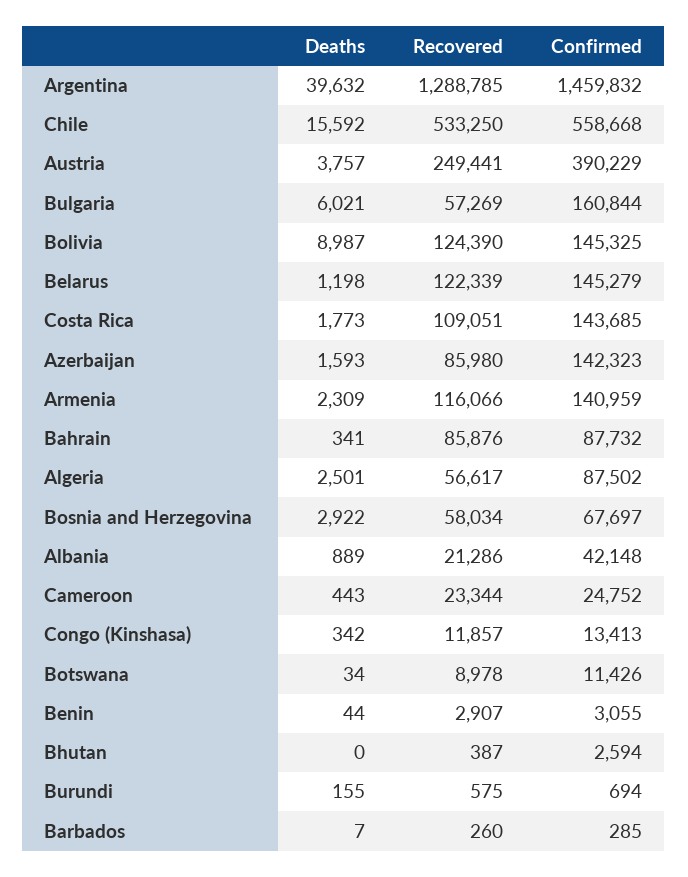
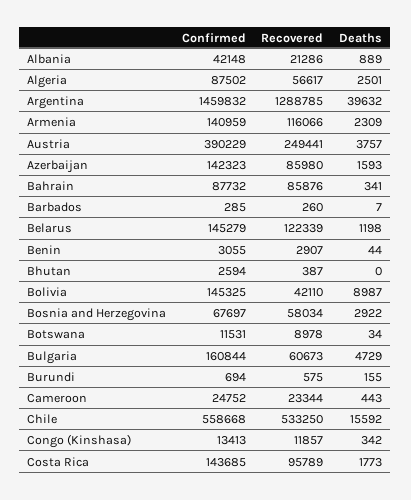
Deaths, Bulgaria: 6021 -> 4729
Recovered, Bulgaria: 57269 -> 60673
Recovered, Bolivia: 124390 -> 42110
Recovered, Costa Rica: 109051 -> 95789
Confirmed, Botswana: 11426 -> 11531

